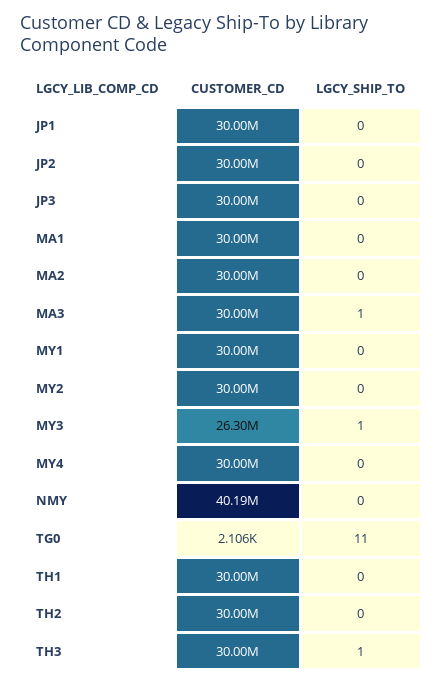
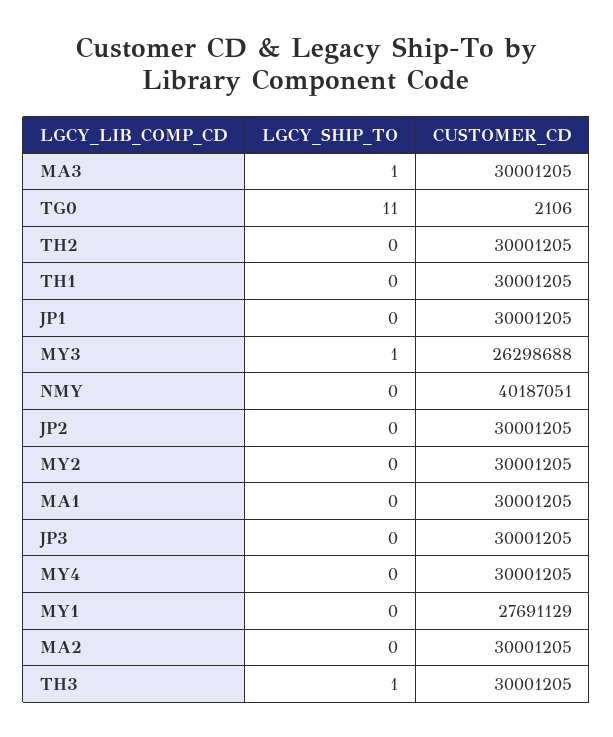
CUSTOMER_CD, MY1: 30000000 -> 27691129

